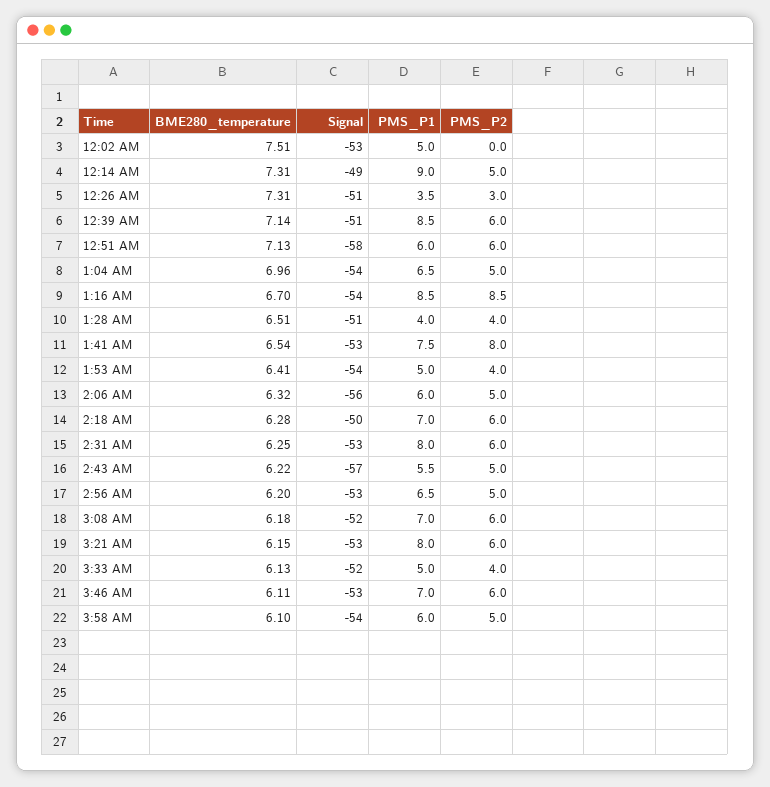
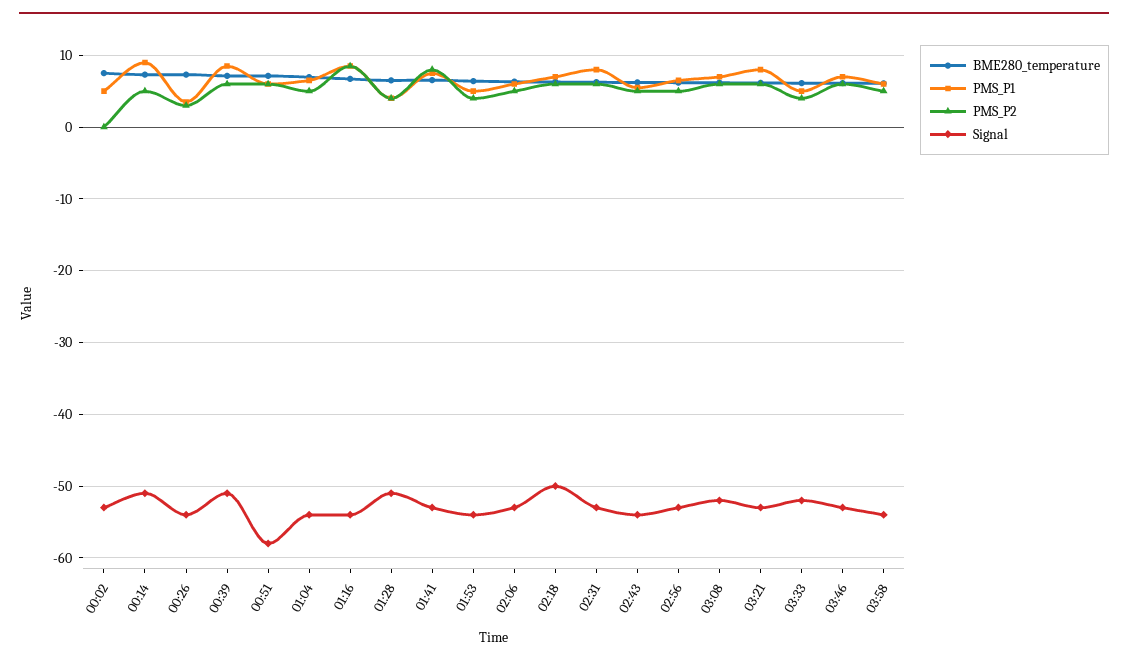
Signal, 12:14 AM: -49 -> -51
Signal, 12:26 AM: -51 -> -54
Signal, 2:06 AM: -56 -> -53
Signal, 2:43 AM: -57 -> -54

